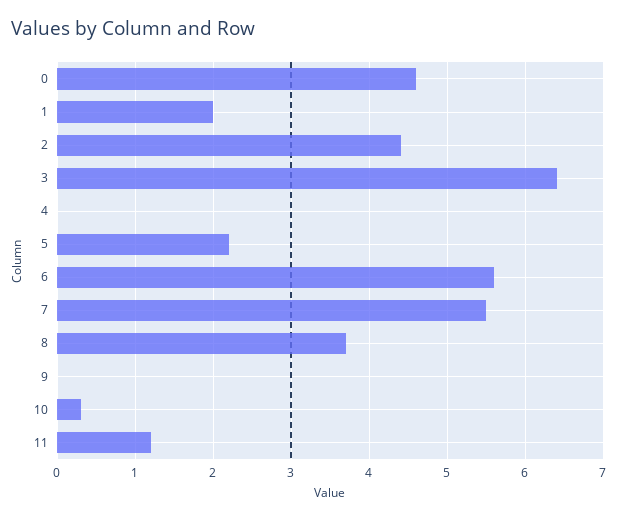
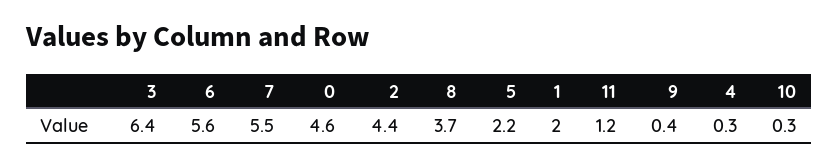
4: 0 -> 0.3
9: 0 -> 0.4

